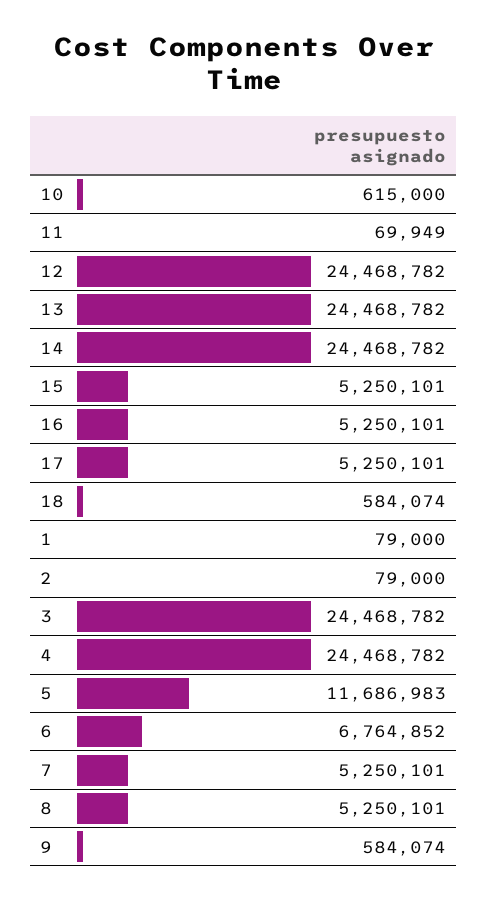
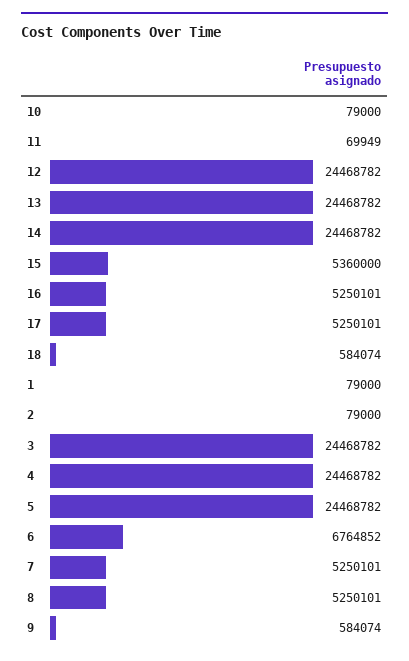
10: 615000 -> 79000
15: 5250101 -> 5360000
5: 11686983 -> 24468782

